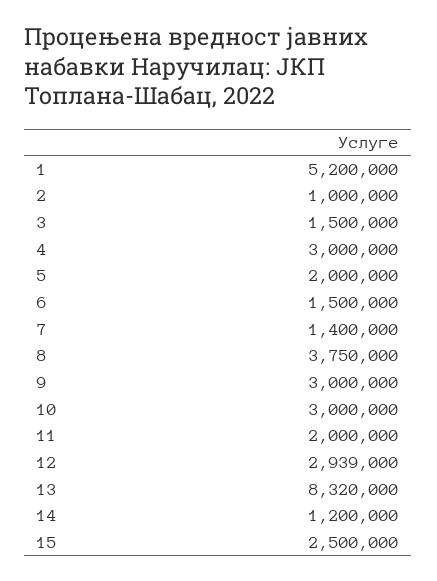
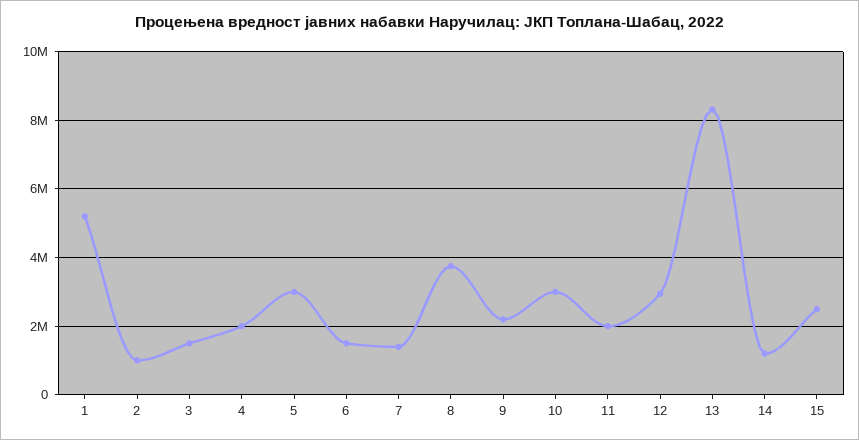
4: 3000000 -> 2000000
5: 2000000 -> 3000000
9: 3000000 -> 2200000

